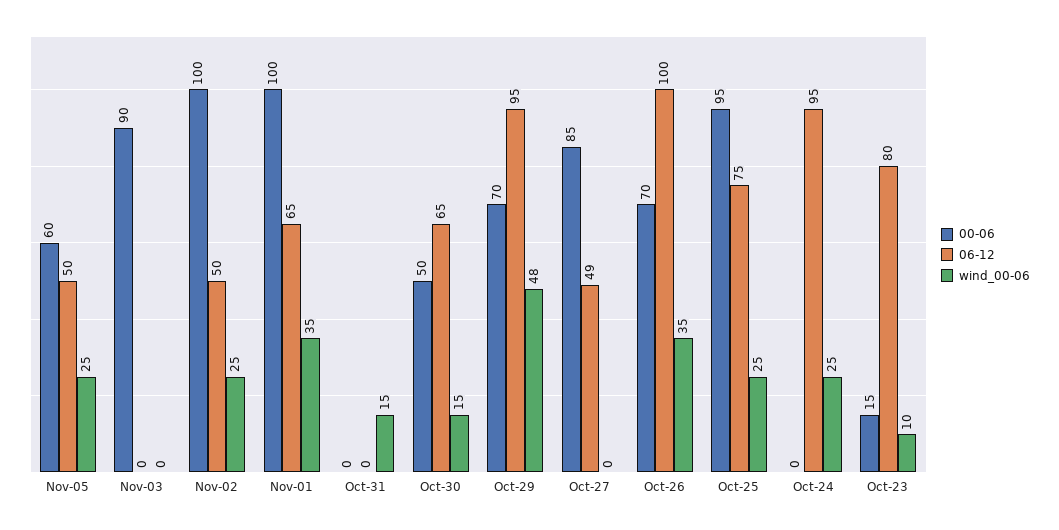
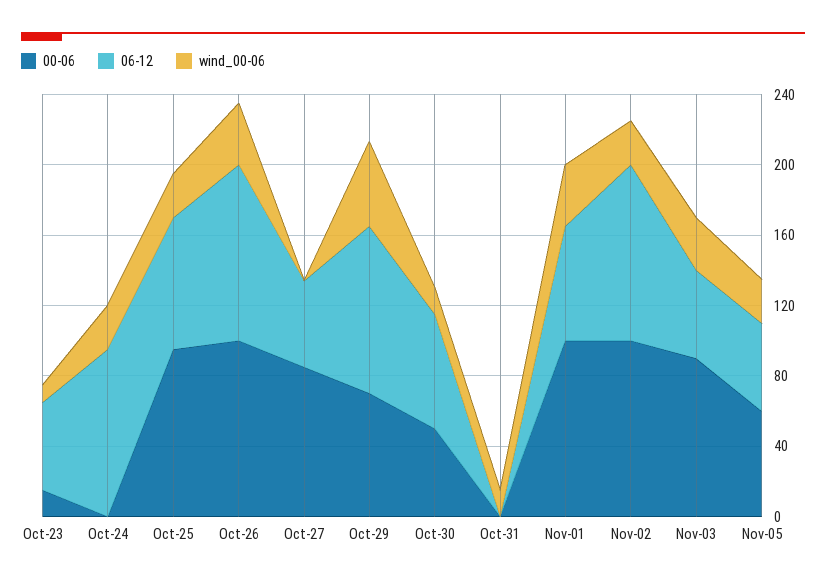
06-12, Nov-03: 0 -> 50
wind_00-06, Nov-03: 0 -> 30
06-12, Nov-02: 50 -> 100
00-06, Oct-26: 70 -> 100
06-12, Oct-23: 80 -> 50

